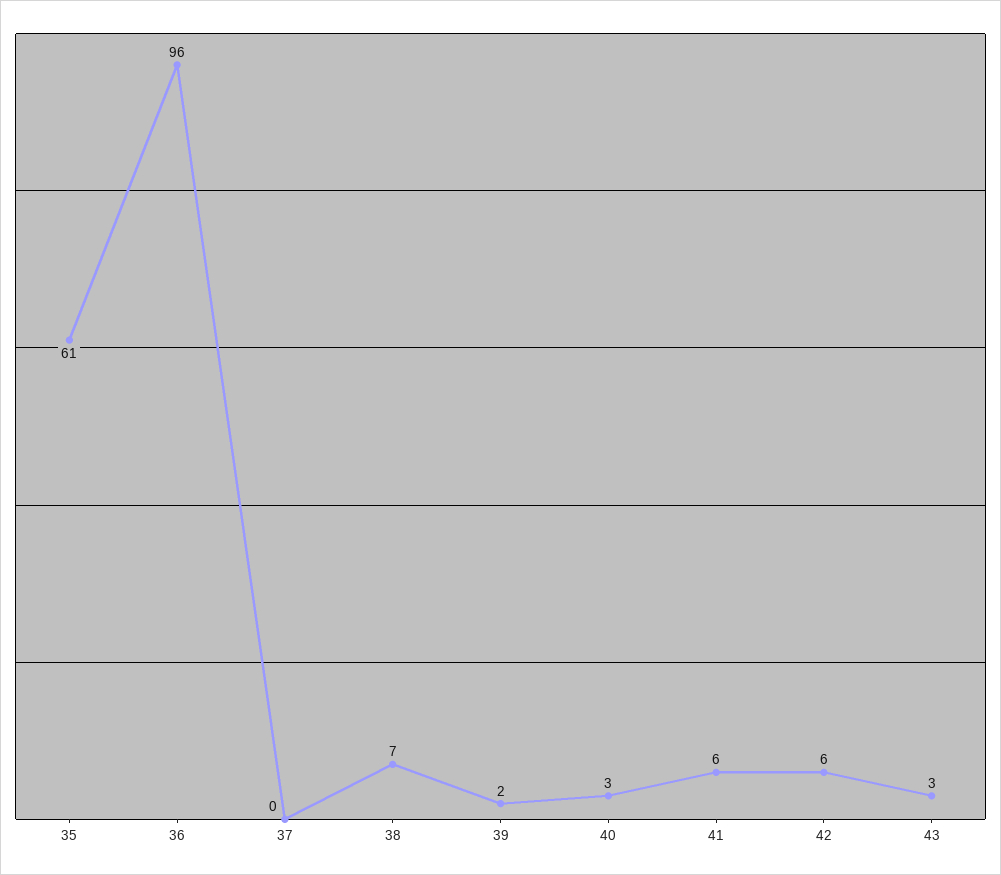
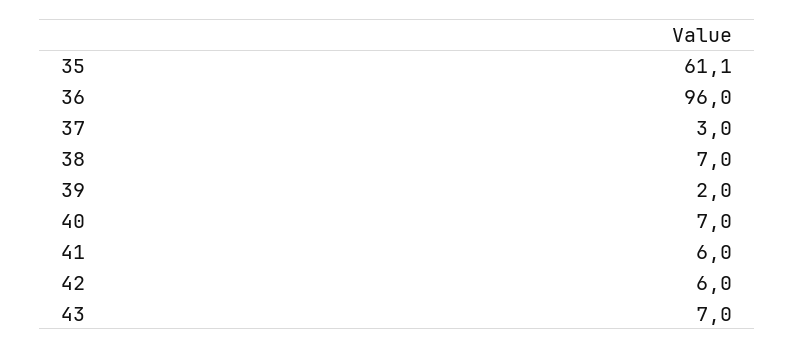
37: 0 -> 3
40: 3 -> 7
43: 3 -> 7

